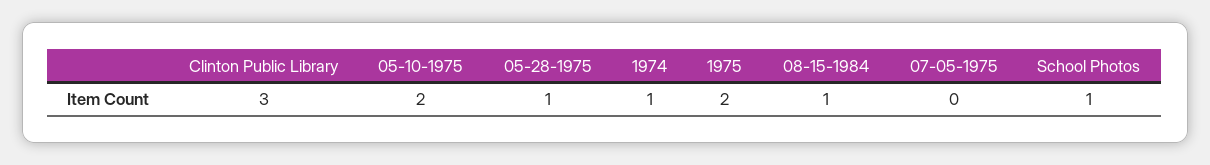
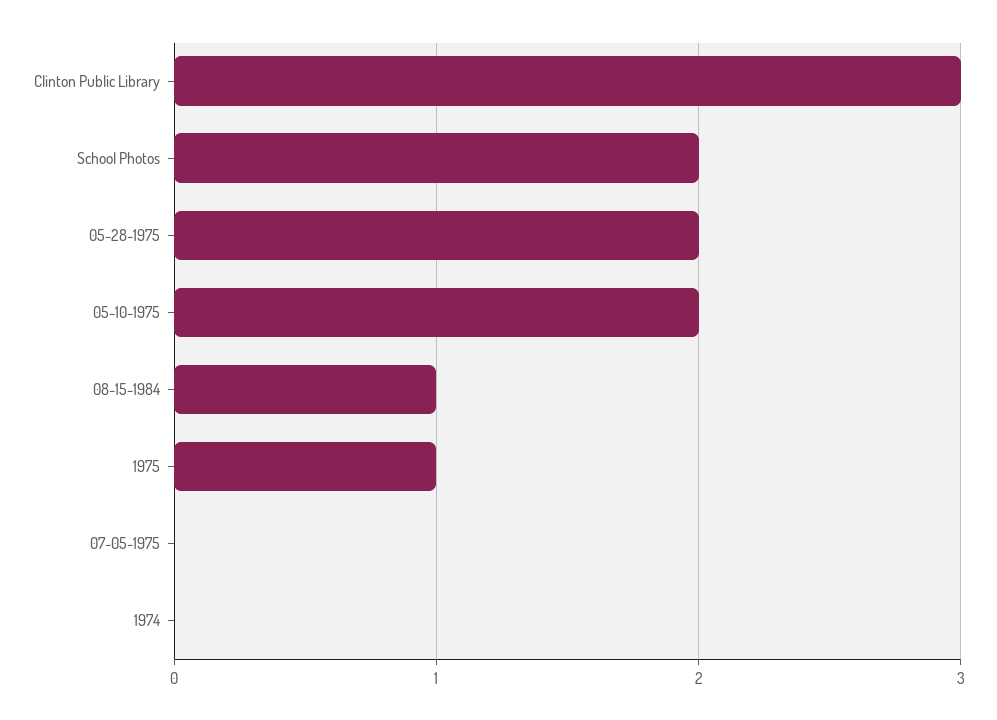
05-28-1975: 1 -> 2
1974: 1 -> 0
1975: 2 -> 1
School Photos: 1 -> 2

